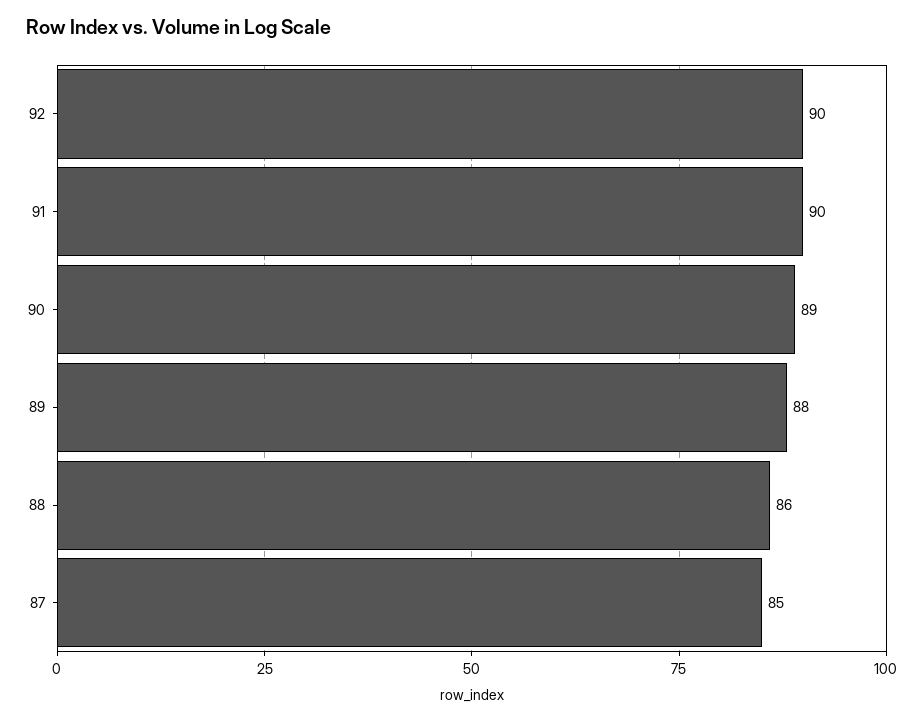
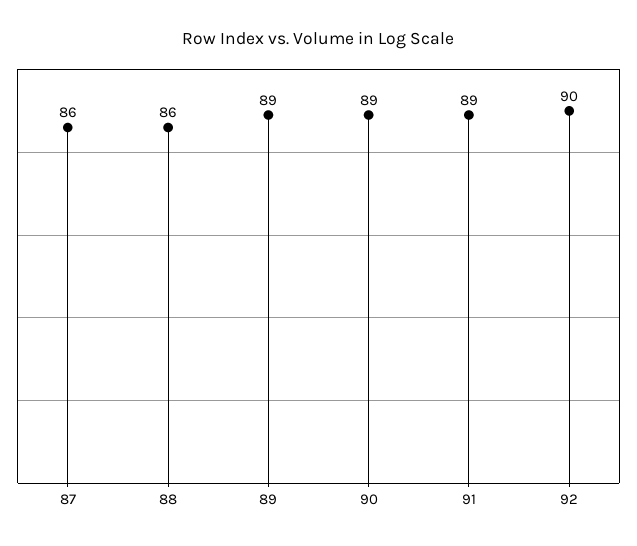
91: 90 -> 89
89: 88 -> 89
87: 85 -> 86

